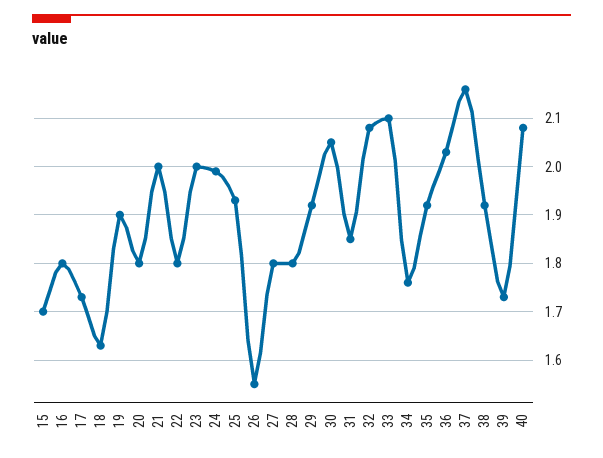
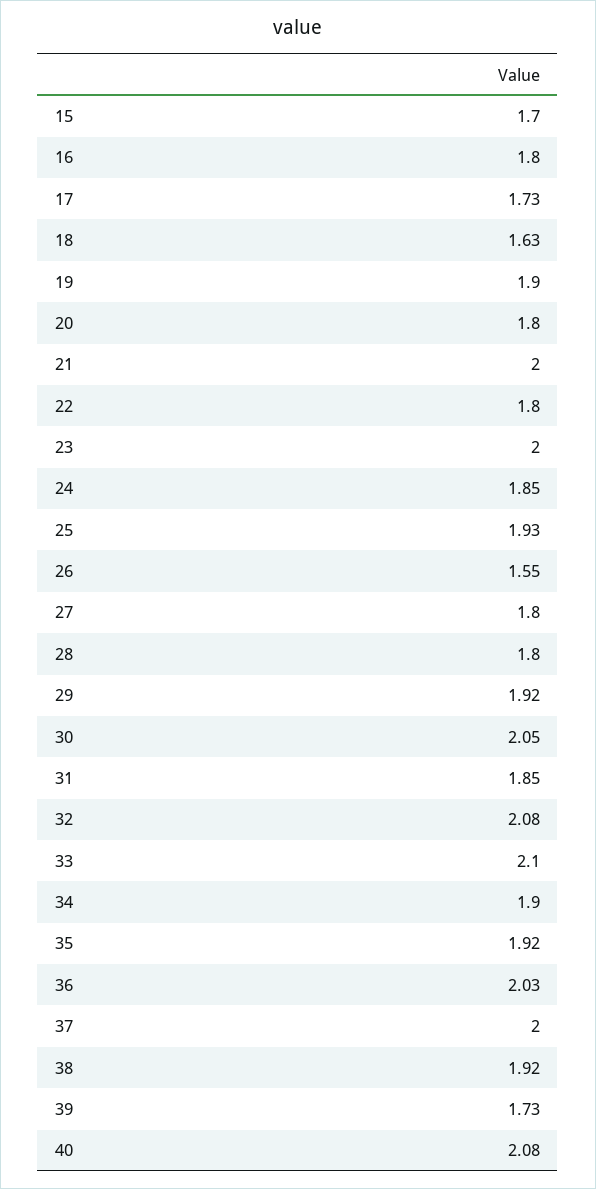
24: 2 -> 1.85
34: 1.75 -> 1.9
37: 2.15 -> 2

